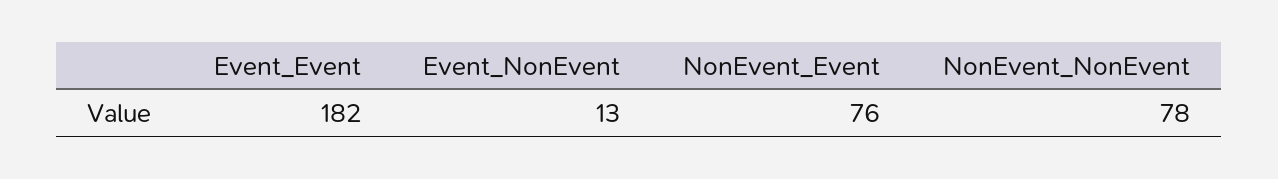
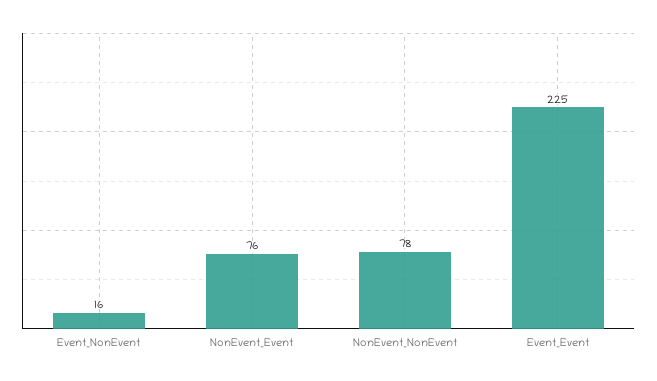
Event_Event: 182 -> 225
Event_NonEvent: 13 -> 16

